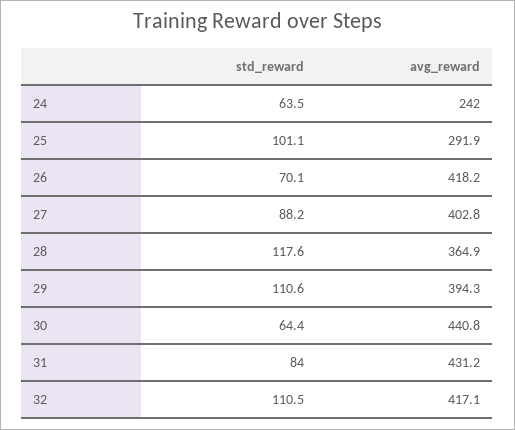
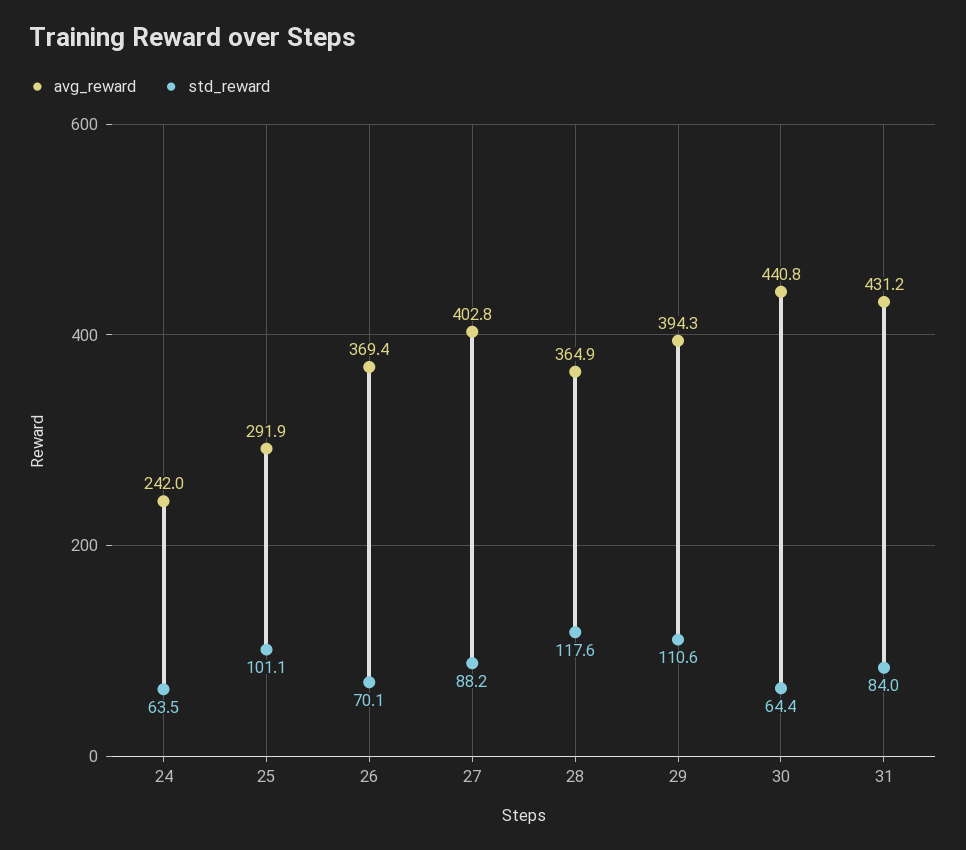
avg_reward, 26: 418.2 -> 369.4
std_reward, 32: 110.5 -> none
avg_reward, 32: 417.1 -> none

